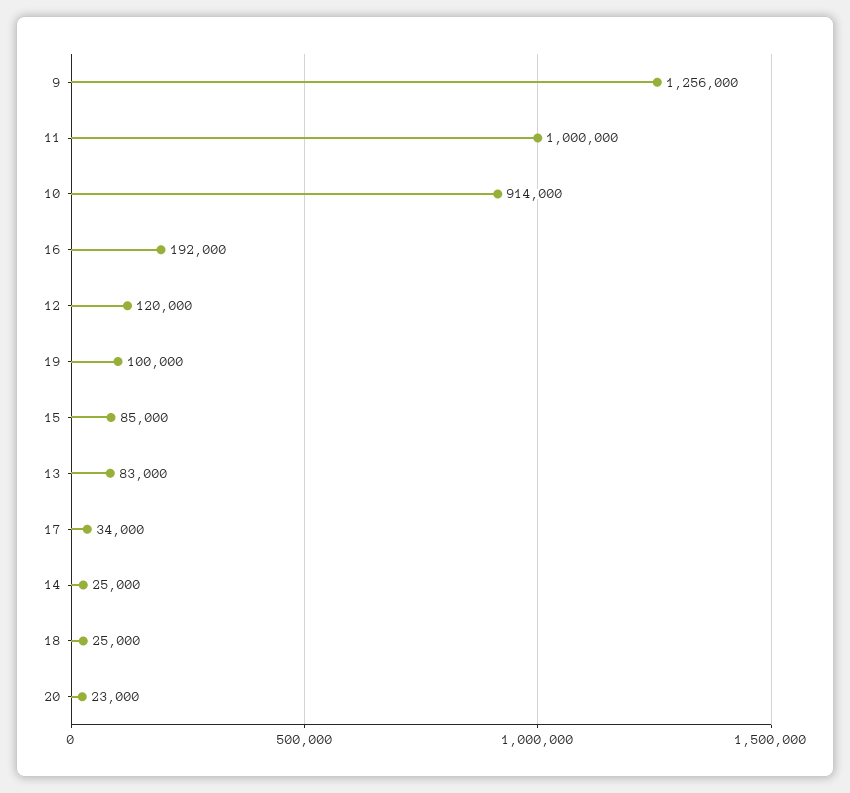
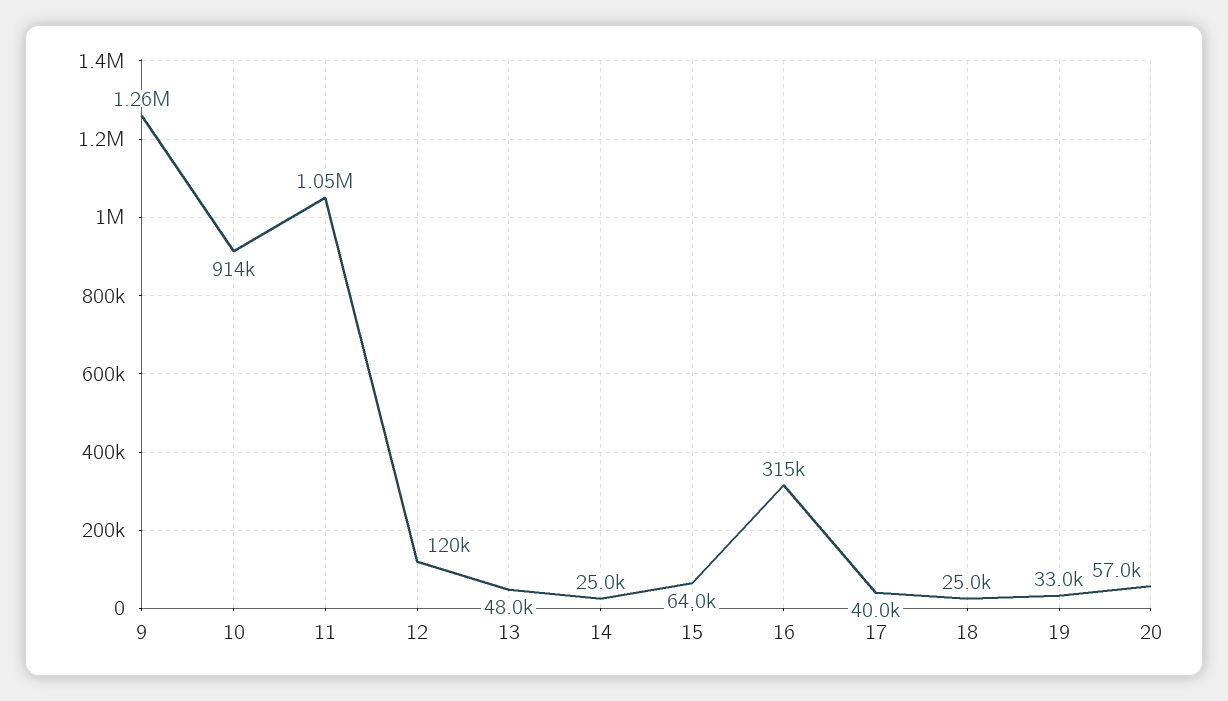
11: 1000000 -> 1050000
16: 192000 -> 315000
19: 100000 -> 33000
15: 85000 -> 64000
13: 83000 -> 48000
17: 34000 -> 40000
20: 23000 -> 57000

